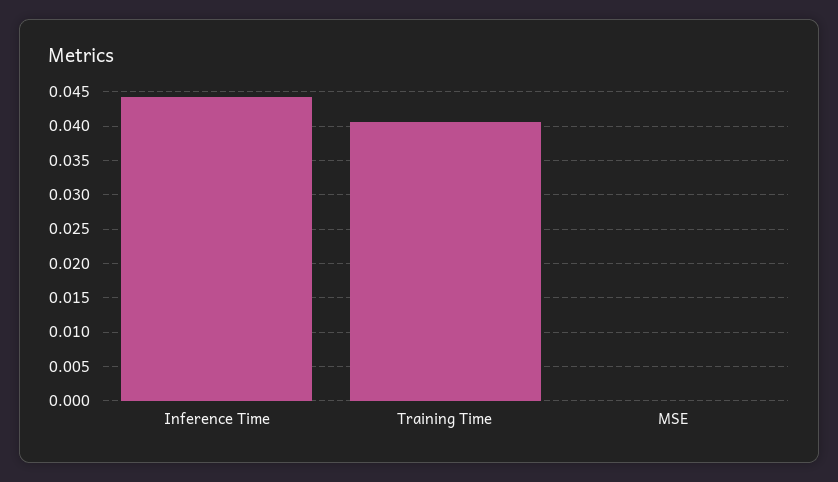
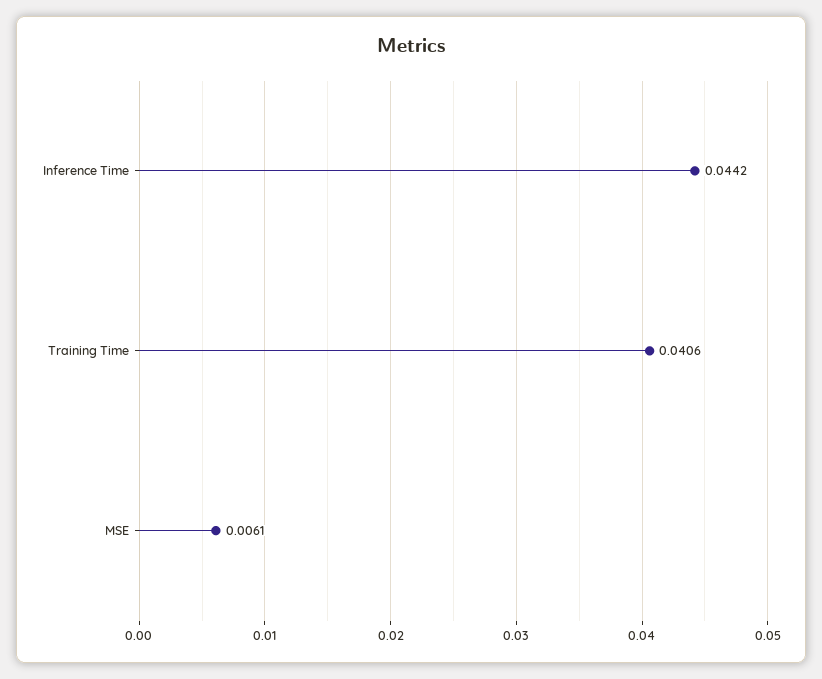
MSE: 0 -> 0.0061

